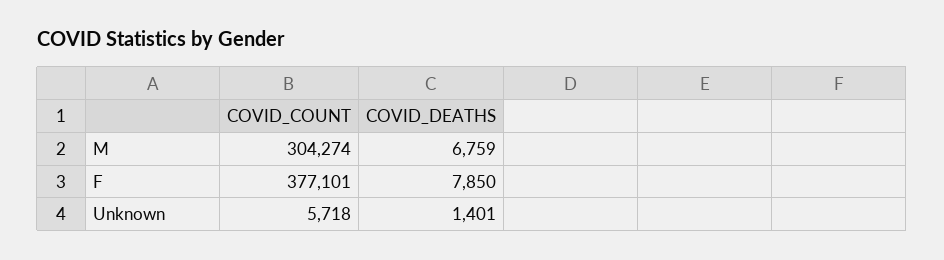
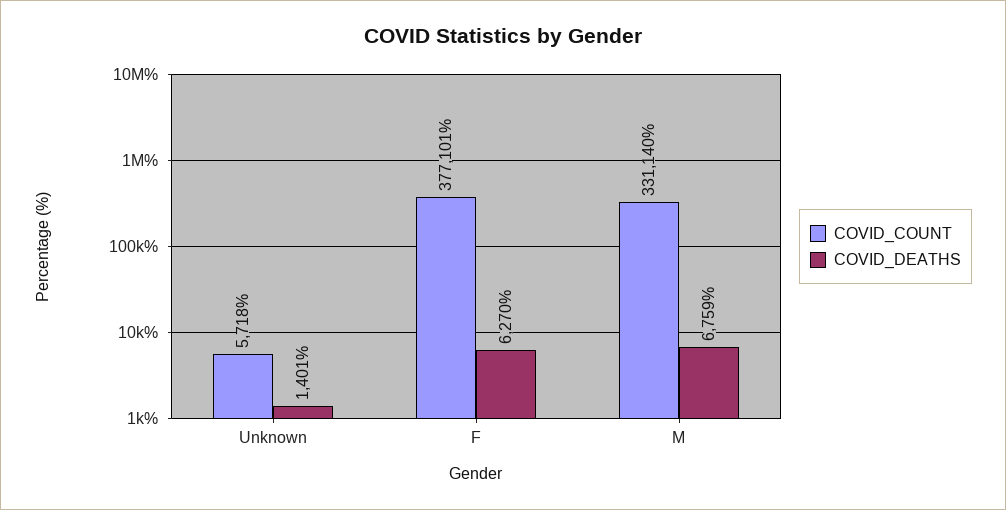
COVID_COUNT, M: 304274 -> 331140
COVID_DEATHS, F: 7850 -> 6270

